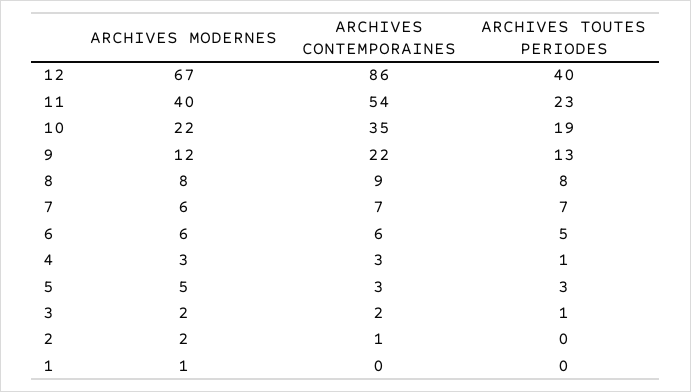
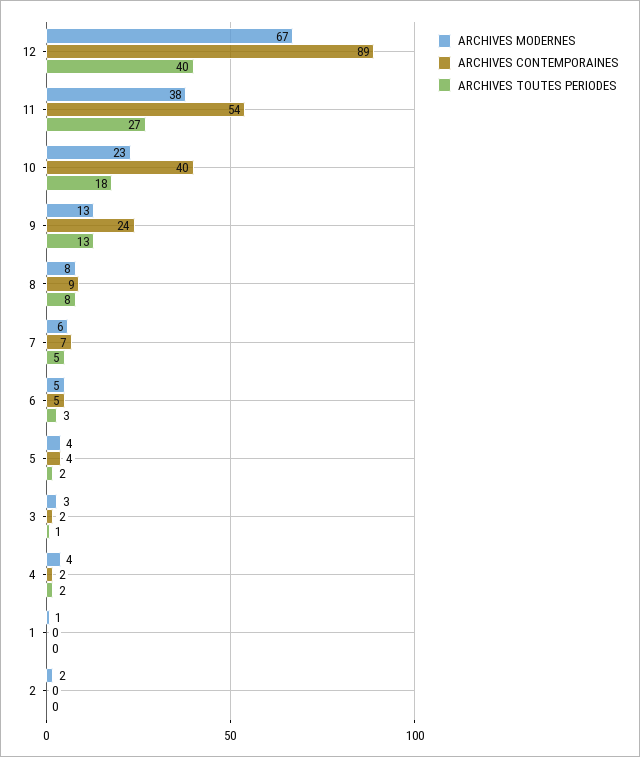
ARCHIVES CONTEMPORAINES, 12: 86 -> 89
ARCHIVES MODERNES, 11: 40 -> 38
ARCHIVES TOUTES PERIODES, 11: 23 -> 27
ARCHIVES MODERNES, 10: 22 -> 23
ARCHIVES CONTEMPORAINES, 10: 35 -> 40
ARCHIVES TOUTES PERIODES, 10: 19 -> 18
ARCHIVES MODERNES, 9: 12 -> 13
ARCHIVES CONTEMPORAINES, 9: 22 -> 24
ARCHIVES TOUTES PERIODES, 7: 7 -> 5
ARCHIVES MODERNES, 6: 6 -> 5
ARCHIVES CONTEMPORAINES, 6: 6 -> 5
ARCHIVES TOUTES PERIODES, 6: 5 -> 3
ARCHIVES MODERNES, 4: 3 -> 4
ARCHIVES CONTEMPORAINES, 4: 3 -> 2
ARCHIVES TOUTES PERIODES, 4: 1 -> 2
ARCHIVES MODERNES, 5: 5 -> 4
ARCHIVES CONTEMPORAINES, 5: 3 -> 4
ARCHIVES TOUTES PERIODES, 5: 3 -> 2
ARCHIVES MODERNES, 3: 2 -> 3
ARCHIVES CONTEMPORAINES, 2: 1 -> 0

